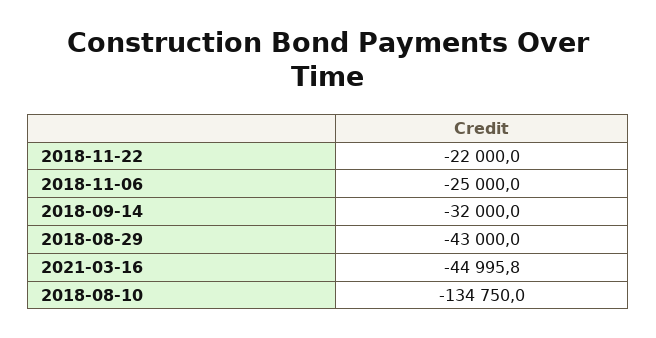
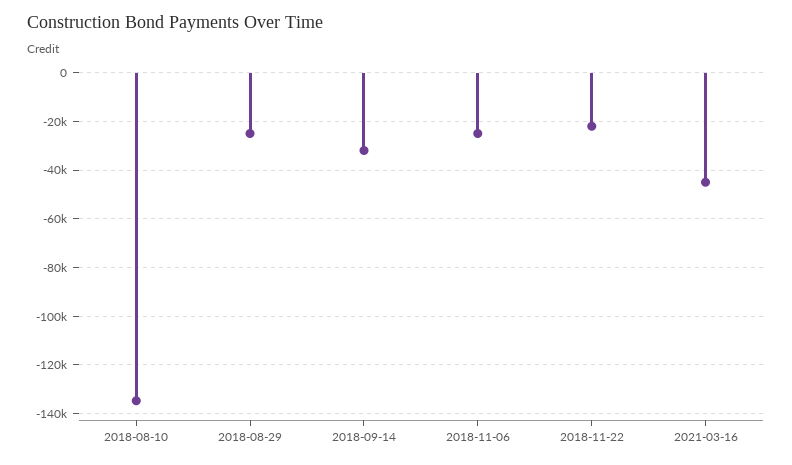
2018-08-29: -43000 -> -25000

